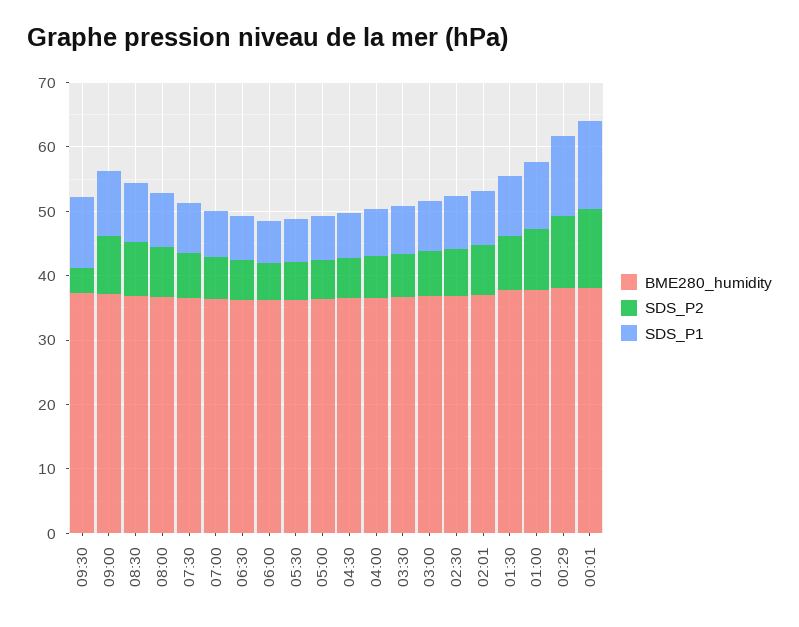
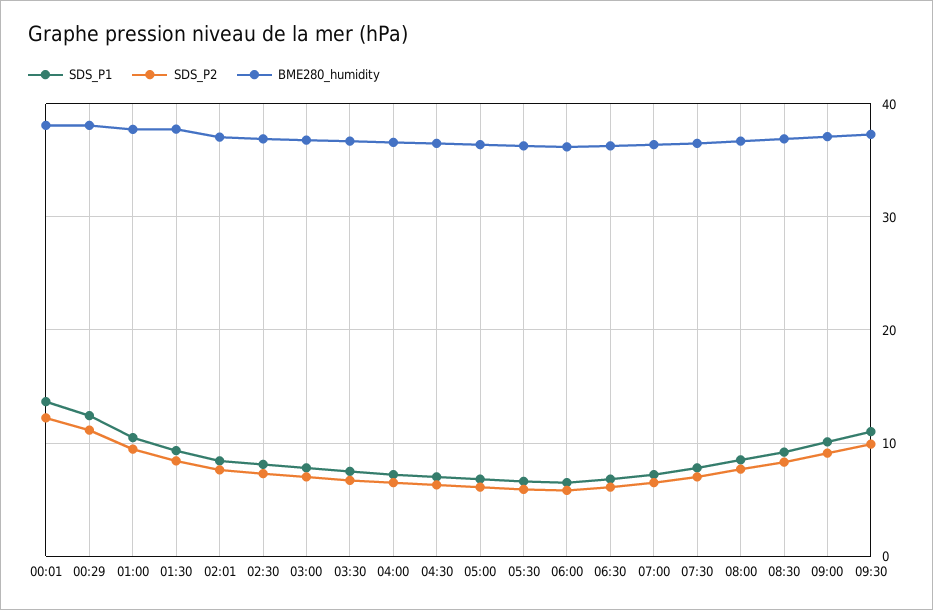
SDS_P2, 09:30: 4 -> 10

